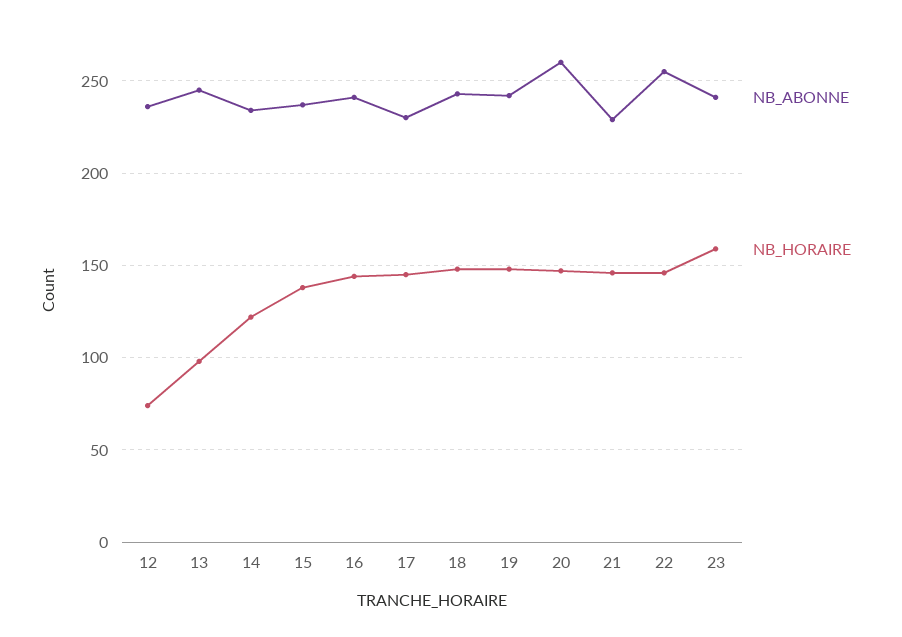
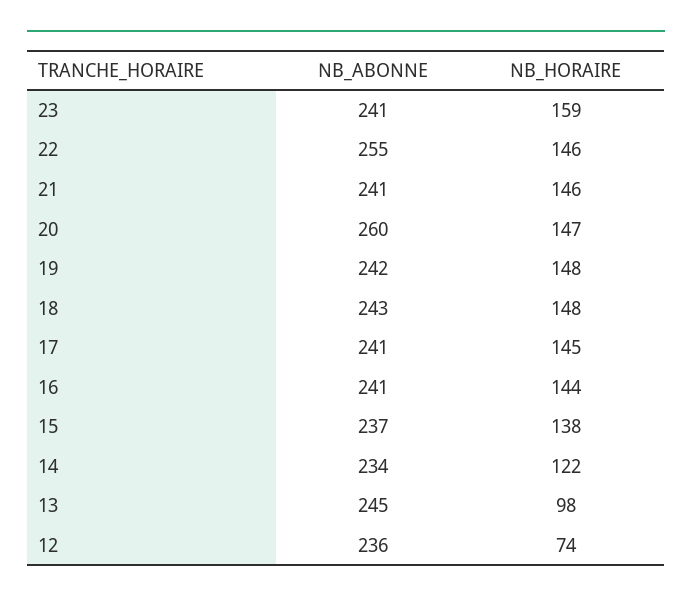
NB_ABONNE, 17: 230 -> 241
NB_ABONNE, 21: 230 -> 241

